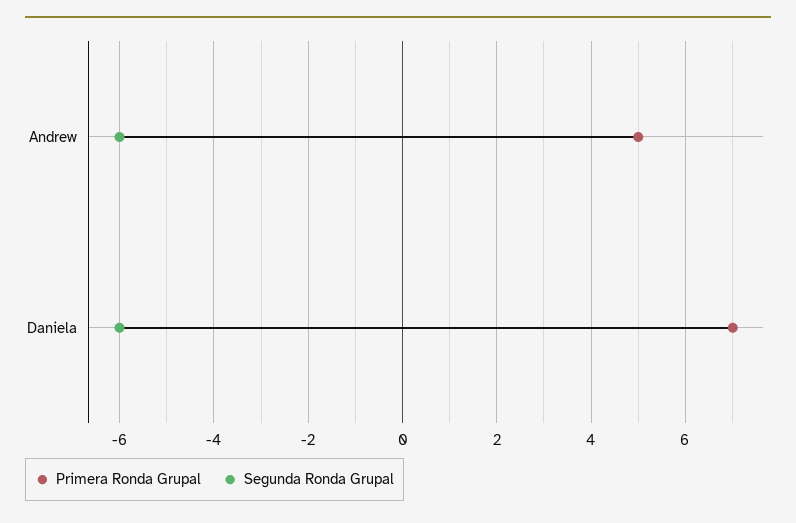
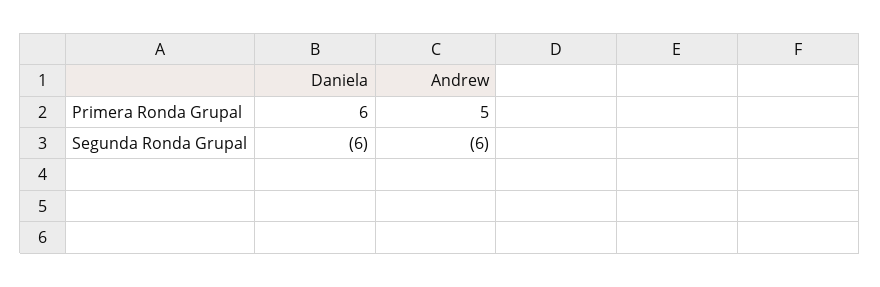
Primera Ronda Grupal, Daniela: 7 -> 6

